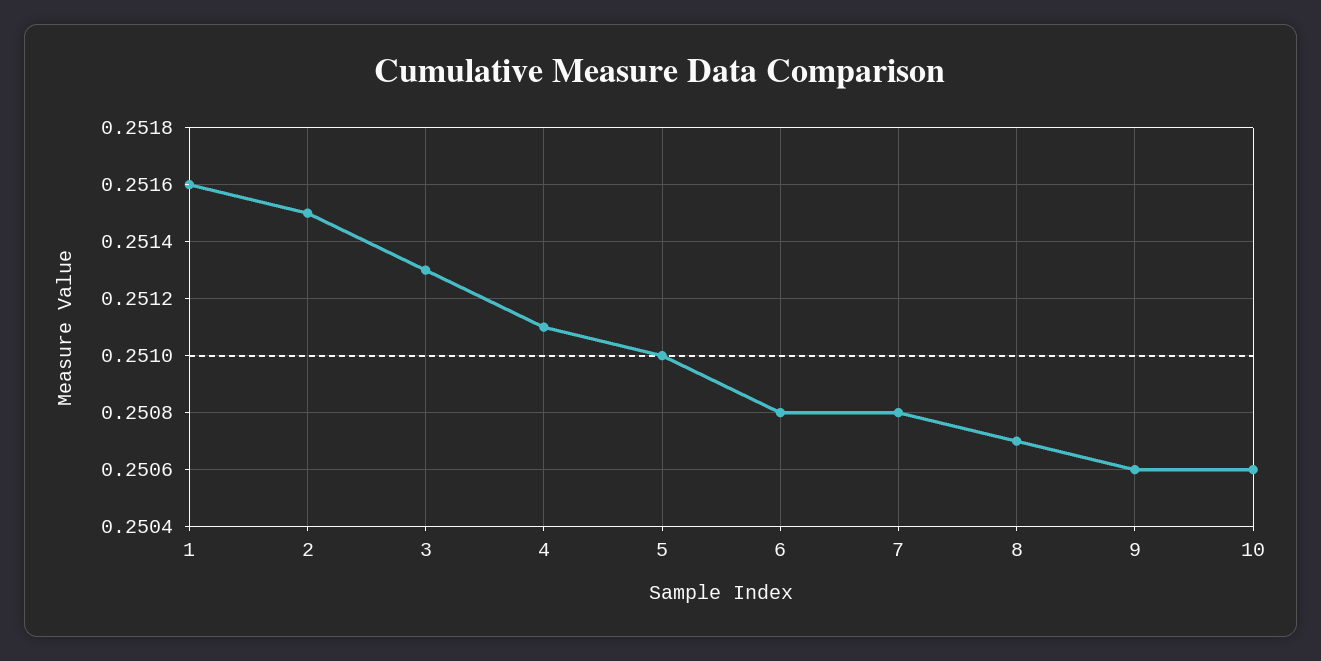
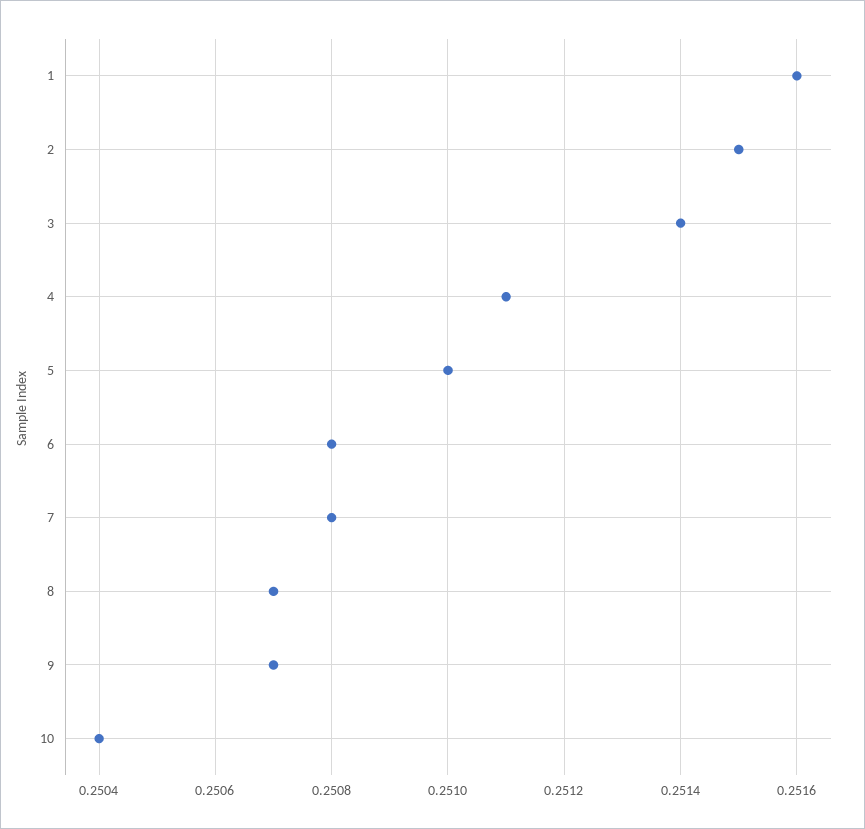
3: 0.2513 -> 0.2514
9: 0.2506 -> 0.2507
10: 0.2506 -> 0.2504

